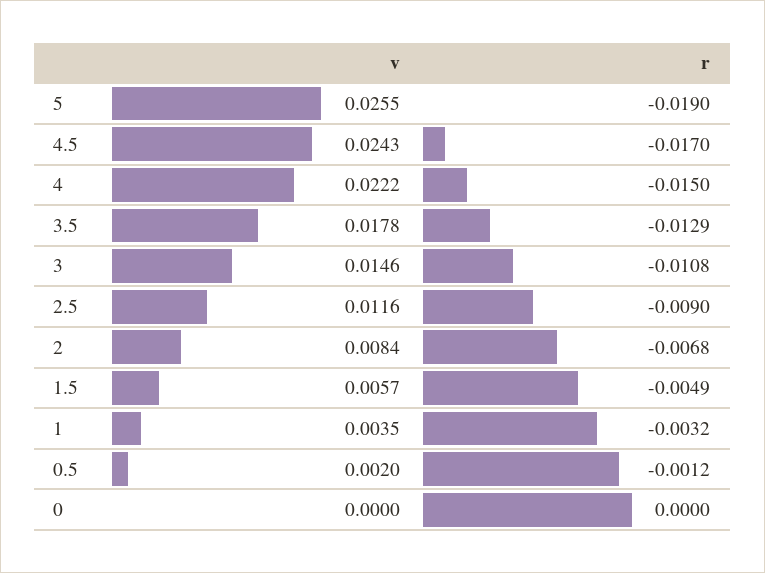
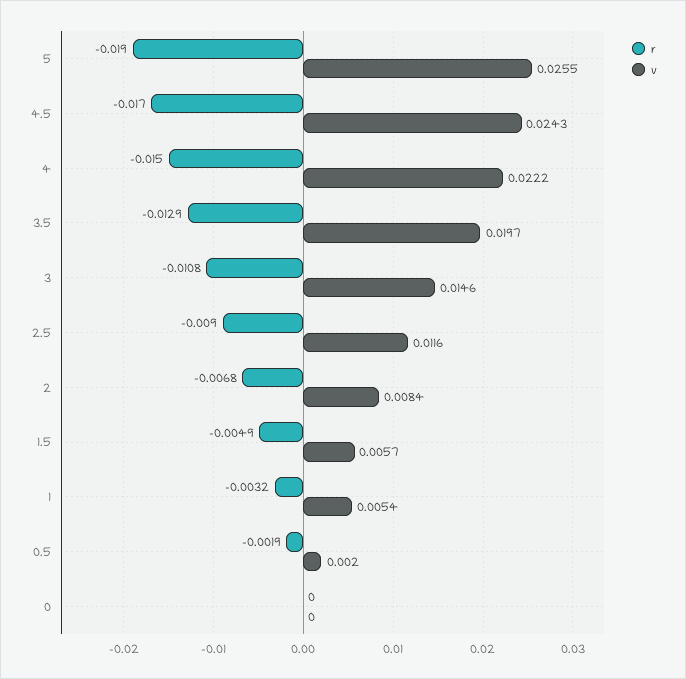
v, 3.5: 0.0178 -> 0.0197
v, 1: 0.0035 -> 0.0054
r, 0.5: -0.0012 -> -0.0019

